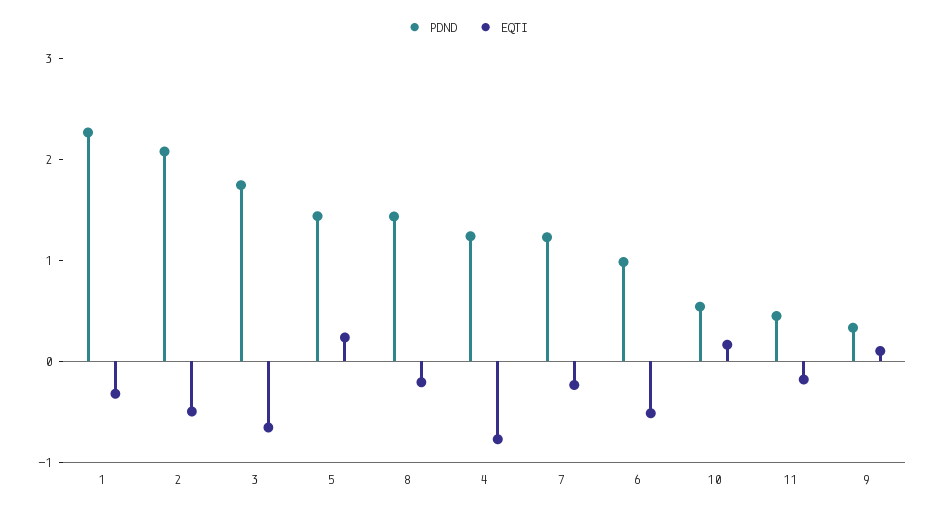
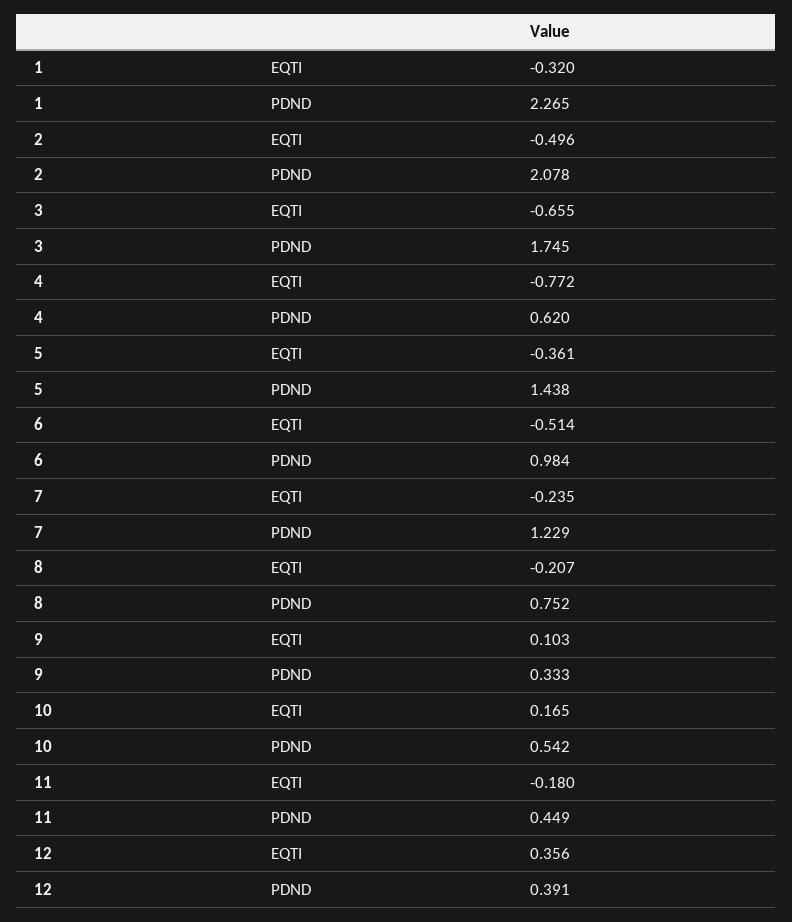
EQTI, 5: 0.2 -> -0.361
PDND, 8: 1.4 -> 0.752
PDND, 4: 1.2 -> 0.62
EQTI, 12: none -> 0.356
PDND, 12: none -> 0.391

